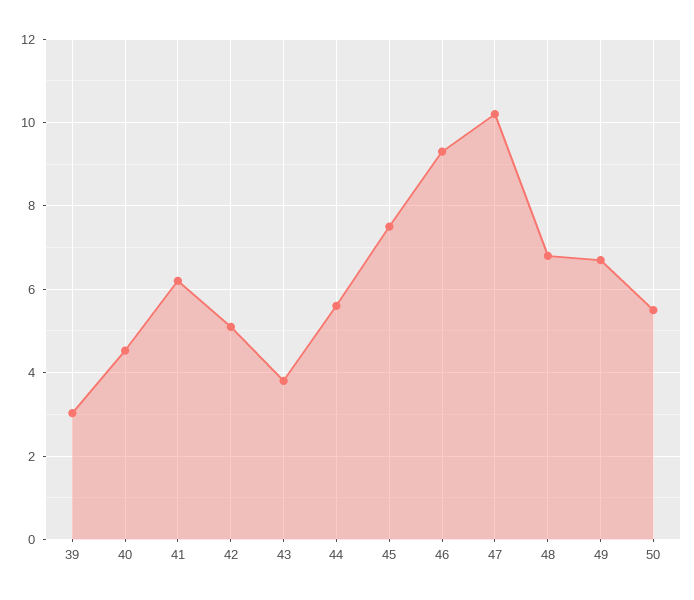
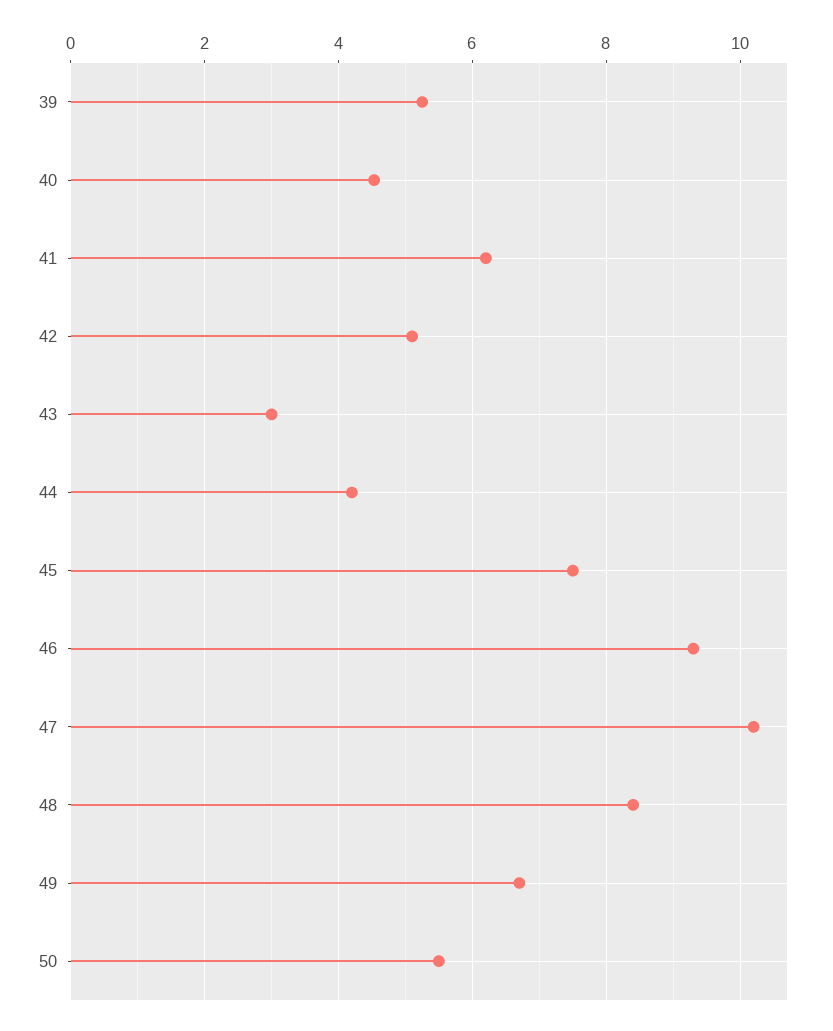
39: 3 -> 5.2
43: 3.8 -> 3
44: 5.6 -> 4.2
48: 6.8 -> 8.4

